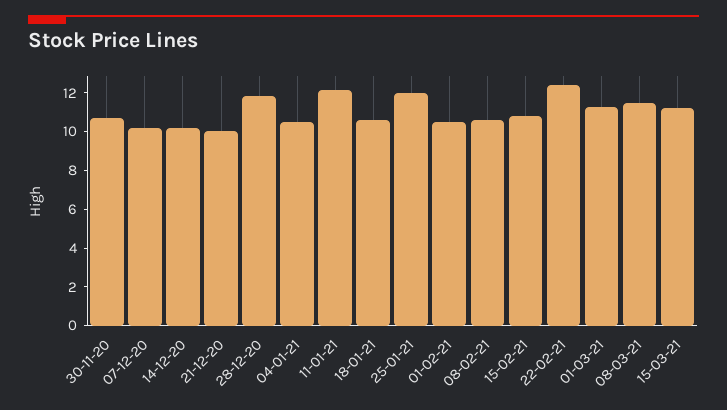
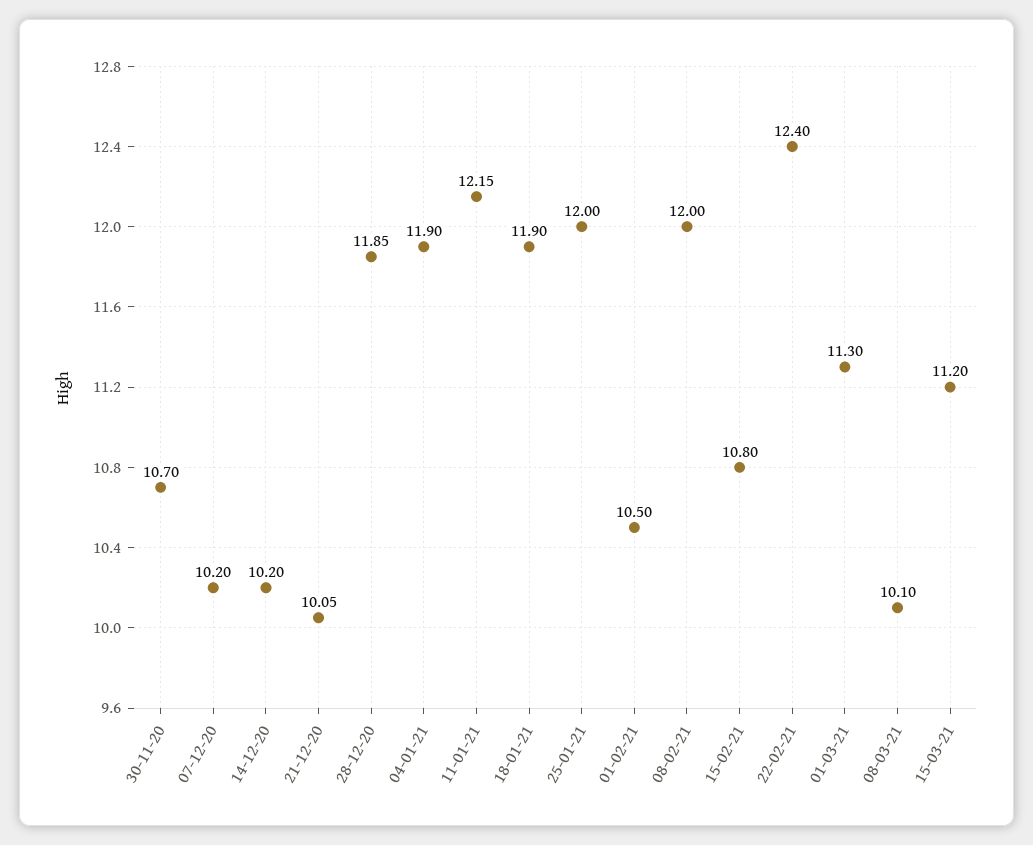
04-01-21: 10.5 -> 11.9
18-01-21: 10.5 -> 11.9
08-02-21: 10.5 -> 12
08-03-21: 11.5 -> 10.1

